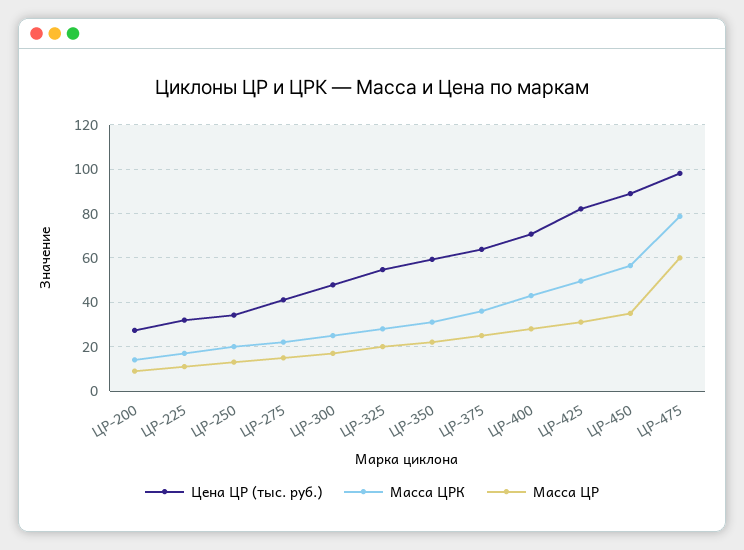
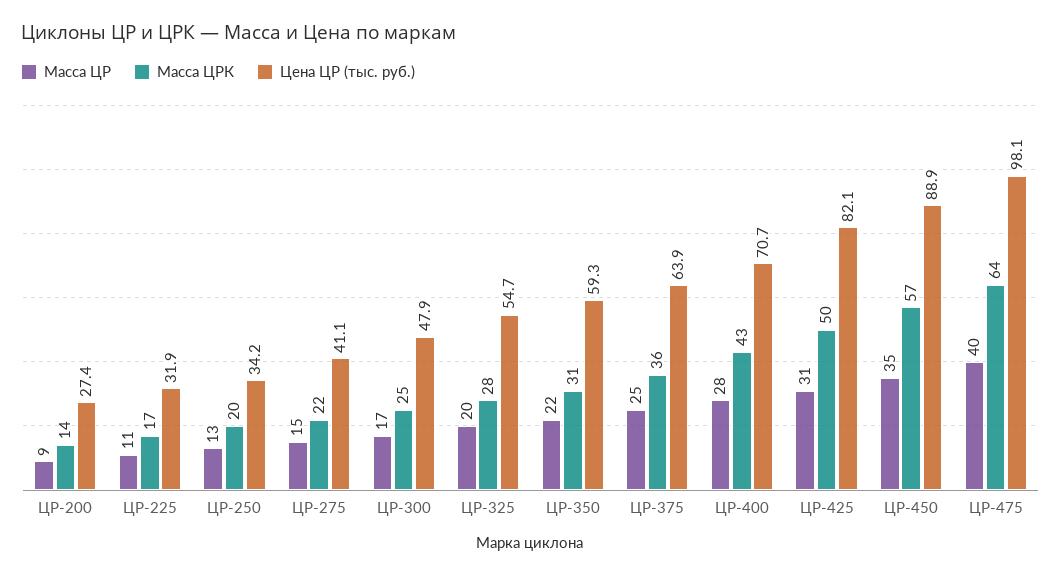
Масса ЦРК, ЦР-475: 80 -> 64
Масса ЦР, ЦР-475: 60 -> 40

